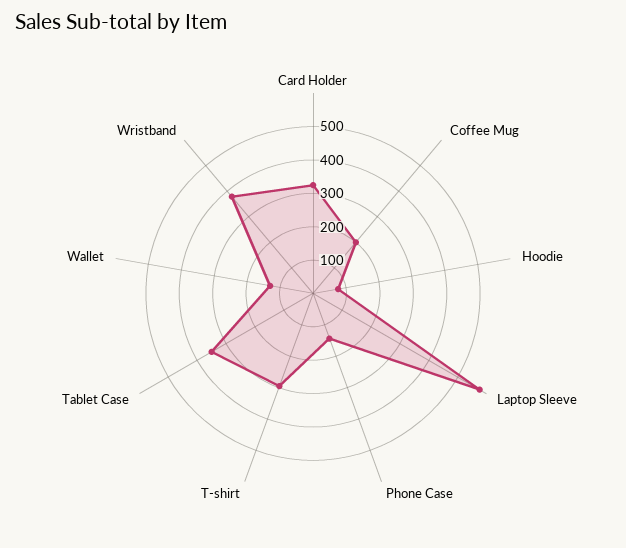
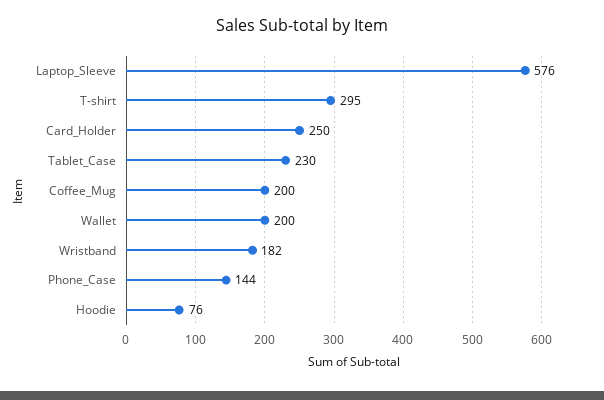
Card Holder: 325 -> 250
Tablet Case: 350 -> 230
Wallet: 125 -> 200
Wristband: 375 -> 182

